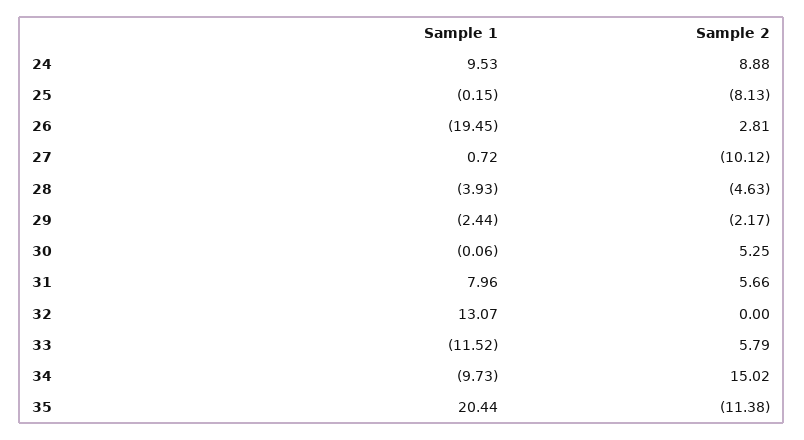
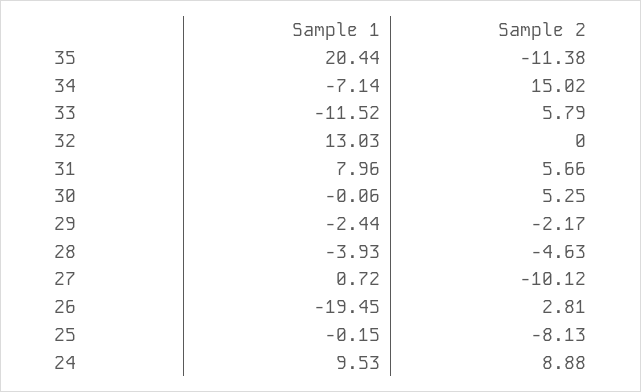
Sample 1, 32: 13.07 -> 13.03
Sample 1, 34: -9.73 -> -7.14

